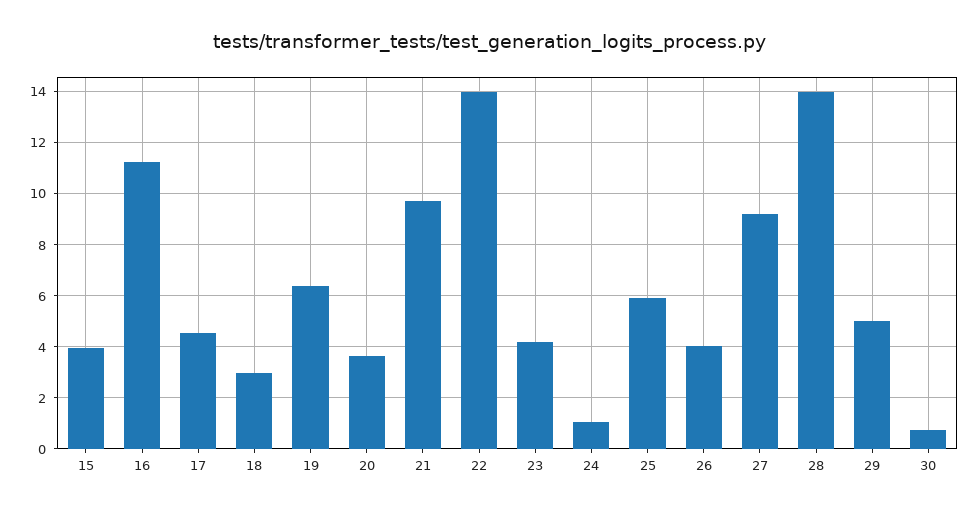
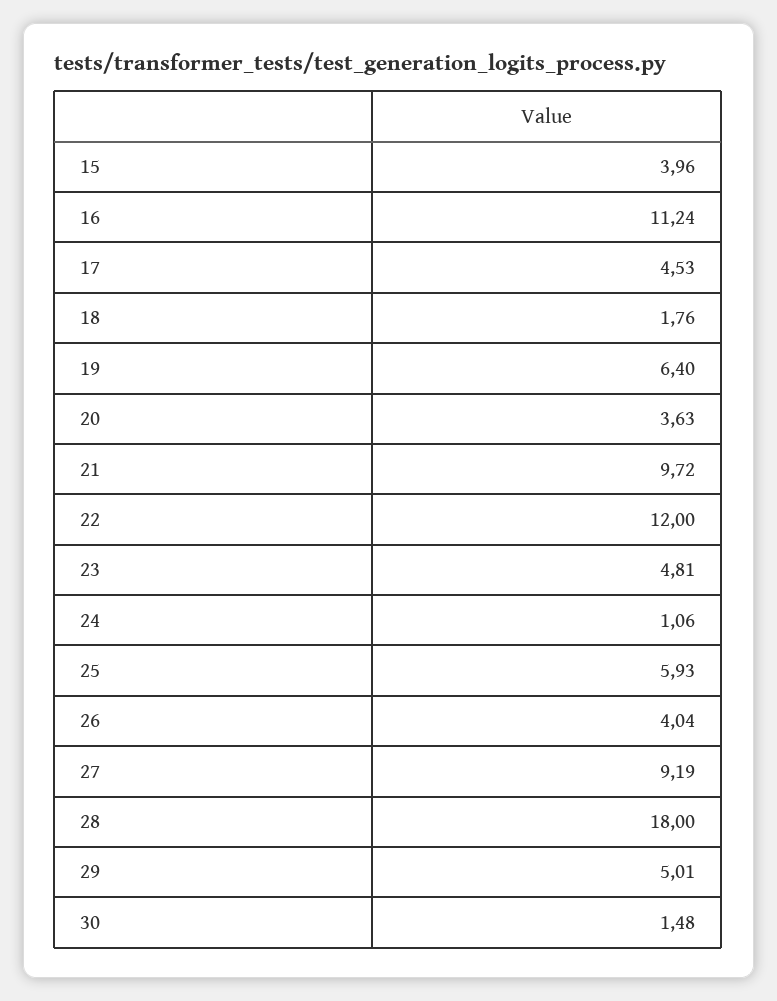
18: 3 -> 1.76
22: 14 -> 12
23: 4.25 -> 4.81
28: 14 -> 18
30: 0.75 -> 1.48

